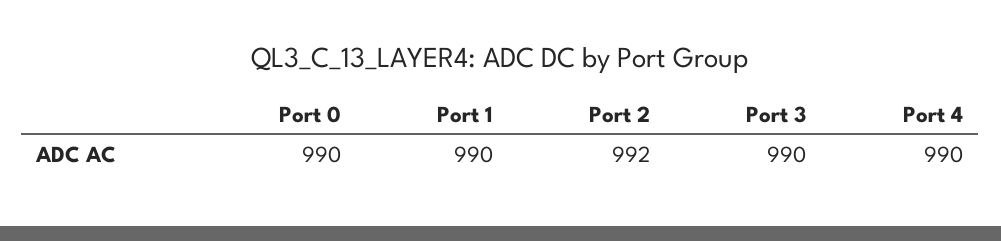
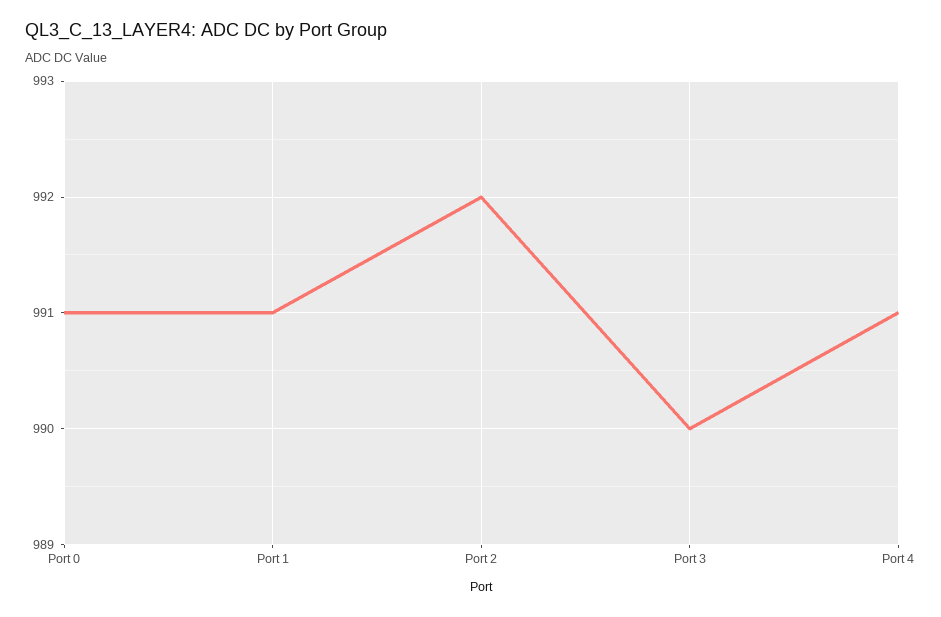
Port 0: 990 -> 991
Port 1: 990 -> 991
Port 4: 990 -> 991

